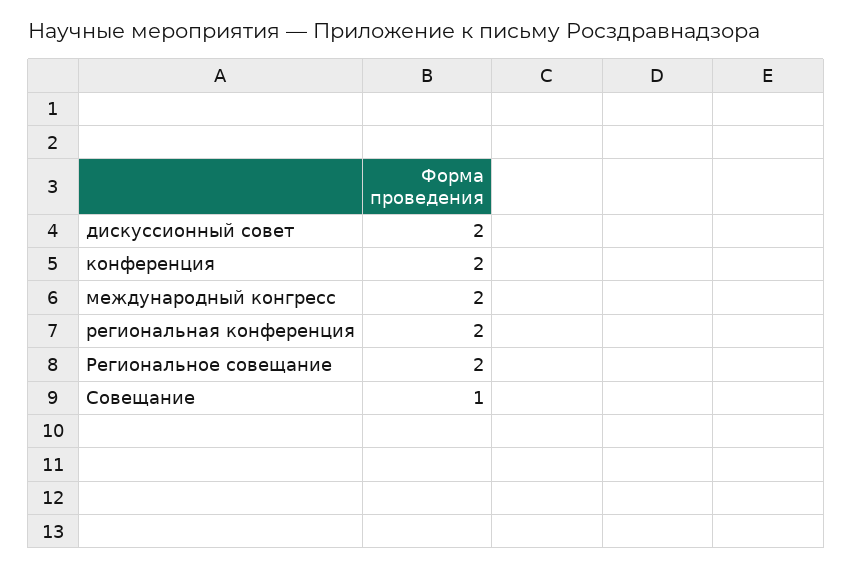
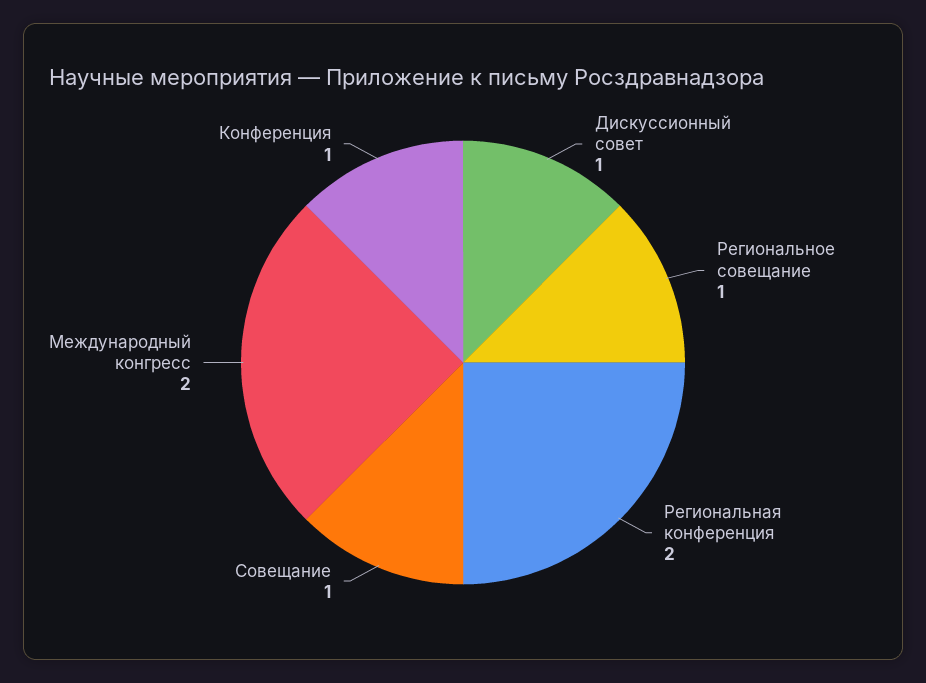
дискуссионный совет: 2 -> 1
конференция: 2 -> 1
Региональное совещание: 2 -> 1

